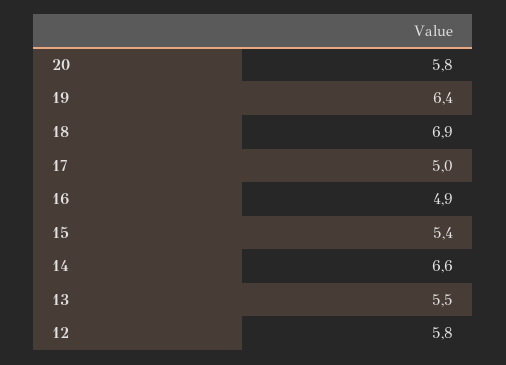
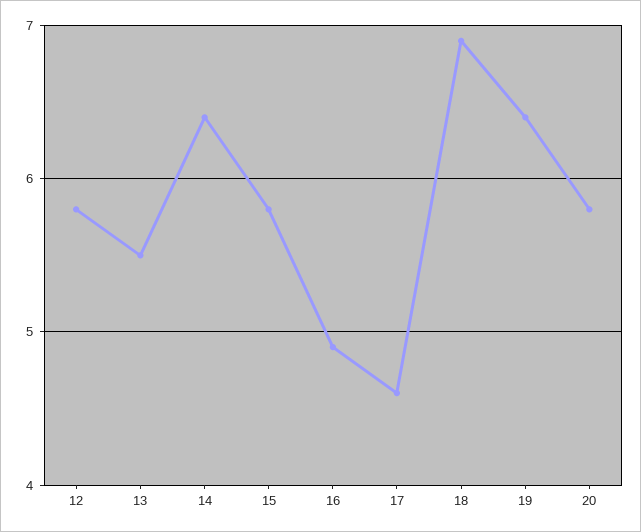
17: 5 -> 4.6
15: 5.4 -> 5.8
14: 6.6 -> 6.4

